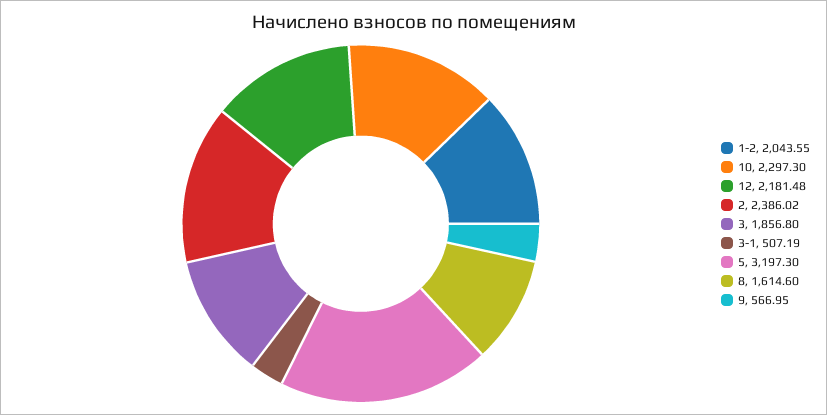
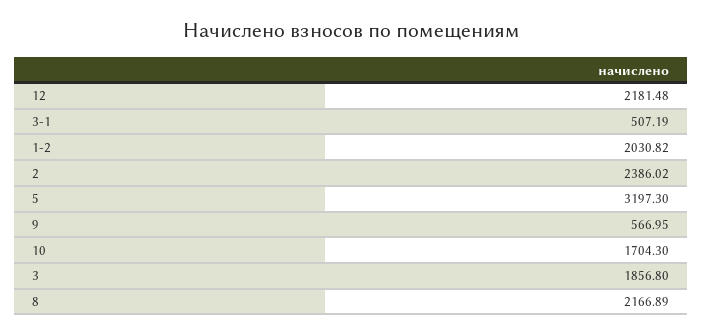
1-2: 2043.55 -> 2030.82
10: 2297.3 -> 1704.3
8: 1614.6 -> 2166.89

